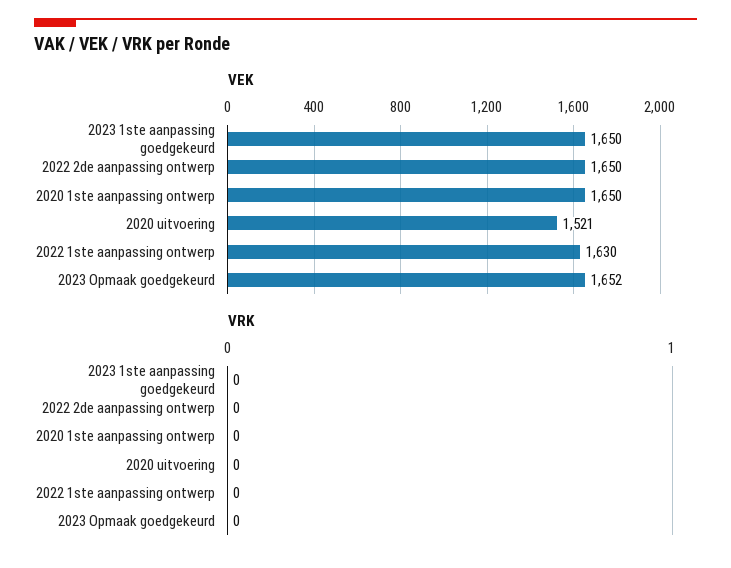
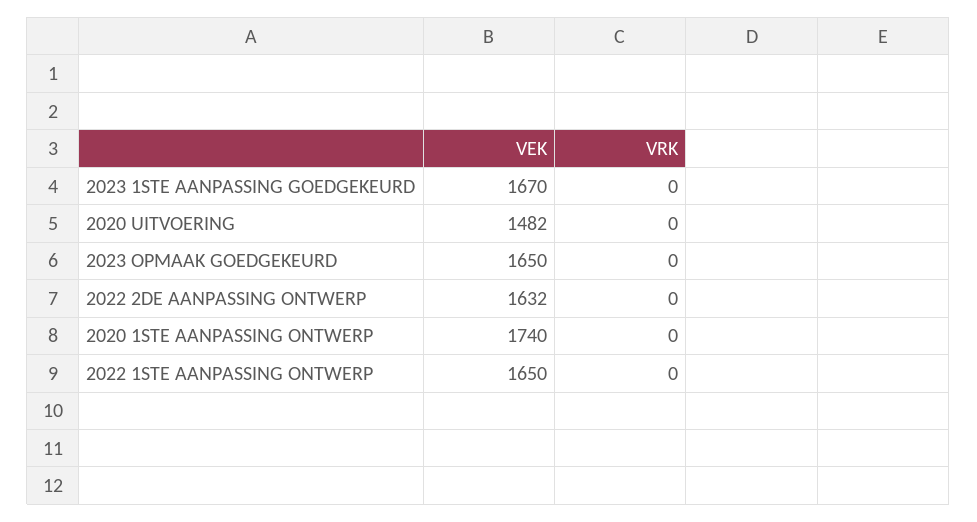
VEK, 2023 1ste aanpassing goedgekeurd: 1650 -> 1670
VEK, 2022 2de aanpassing ontwerp: 1650 -> 1632
VEK, 2020 1ste aanpassing ontwerp: 1650 -> 1740
VEK, 2020 uitvoering: 1521 -> 1482
VEK, 2022 1ste aanpassing ontwerp: 1630 -> 1650
VEK, 2023 Opmaak goedgekeurd: 1652 -> 1650

